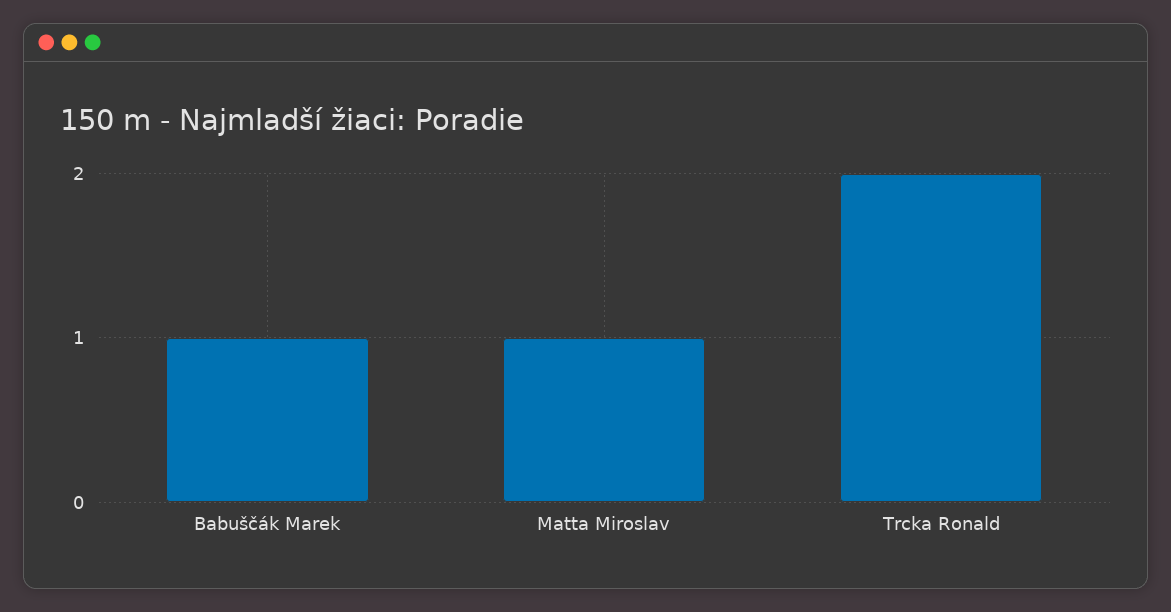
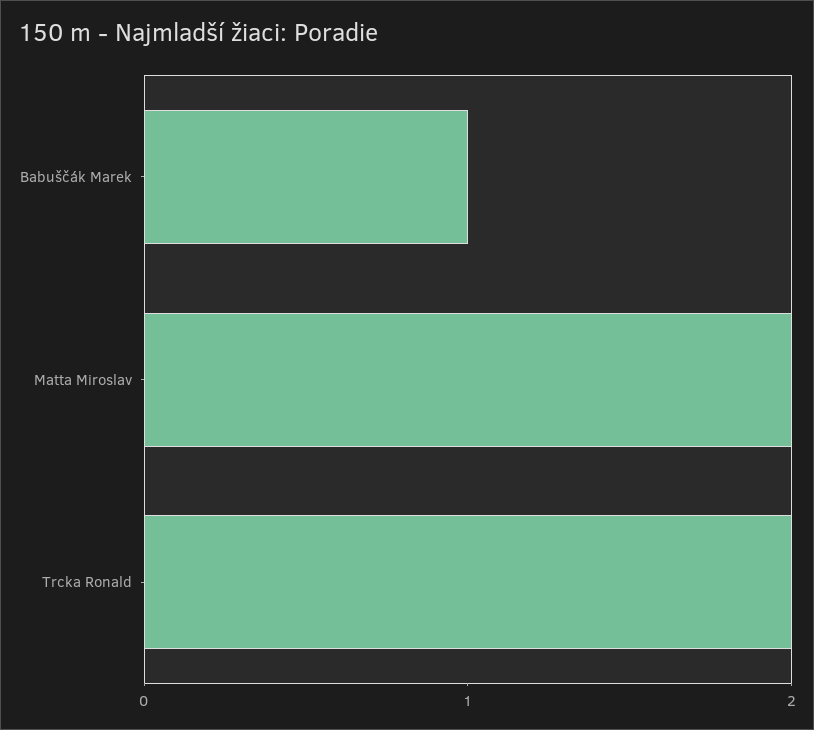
Matta Miroslav: 1 -> 2

